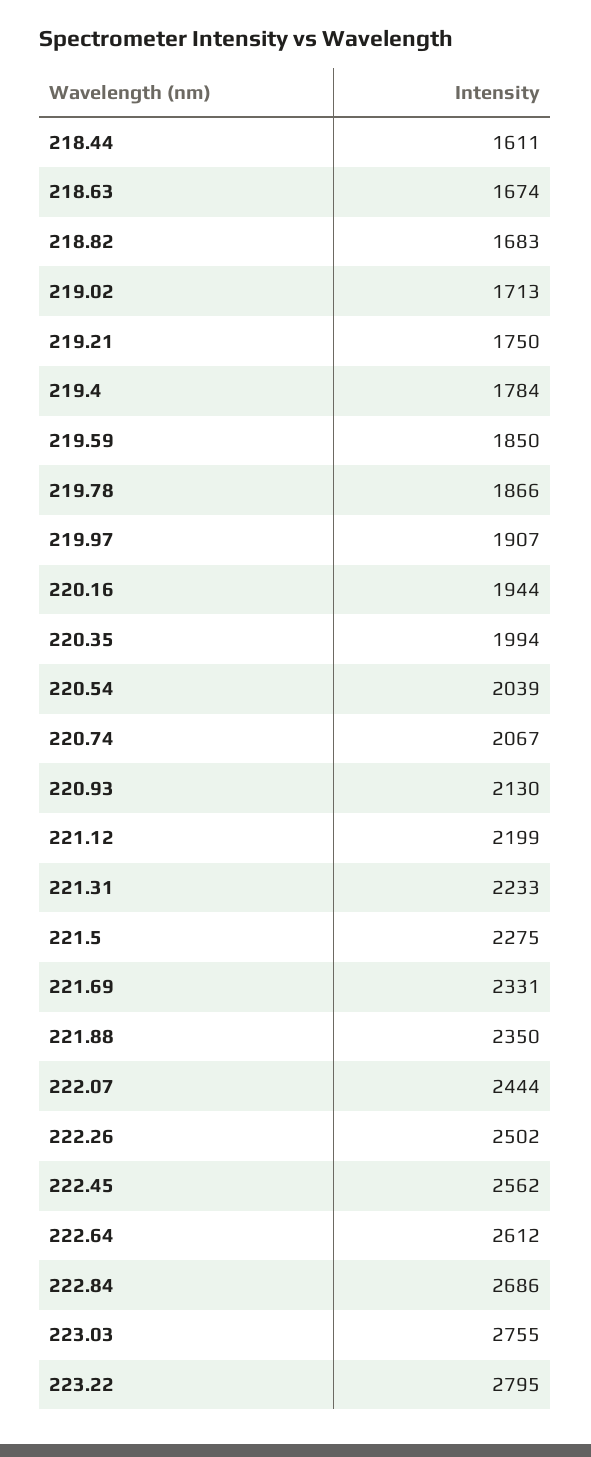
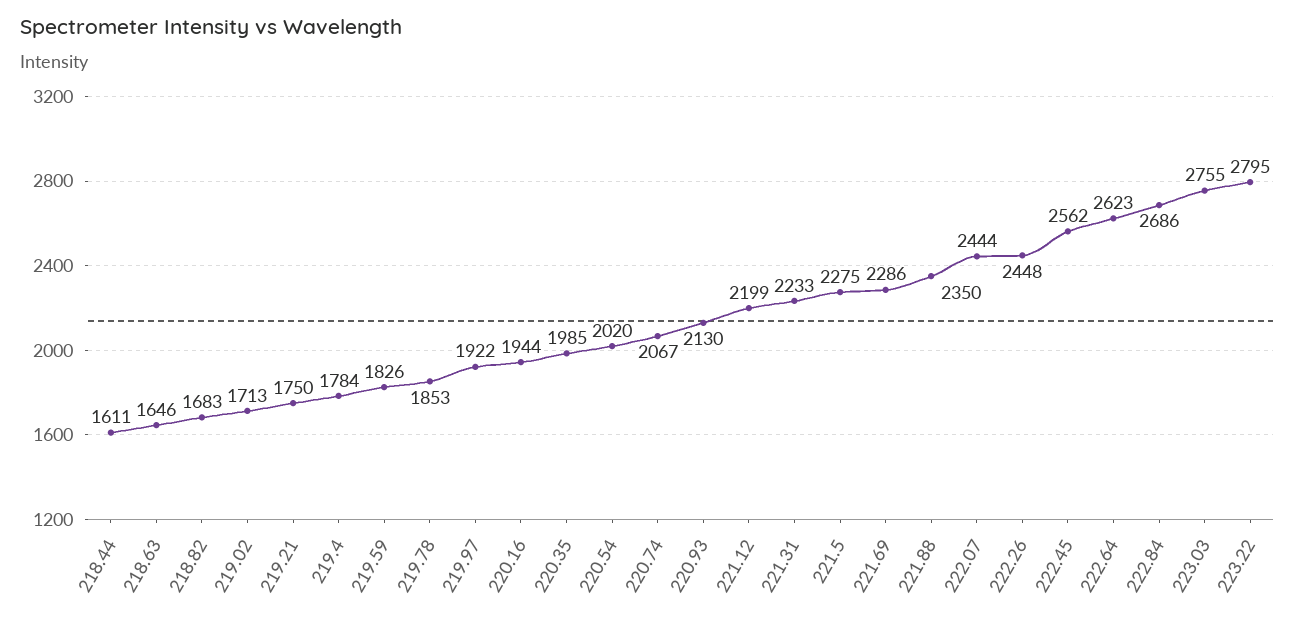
218.63: 1674 -> 1646
219.59: 1850 -> 1826
219.78: 1866 -> 1853
219.97: 1907 -> 1922
220.35: 1994 -> 1985
220.54: 2039 -> 2020
221.69: 2331 -> 2286
222.26: 2502 -> 2448
222.64: 2612 -> 2623

